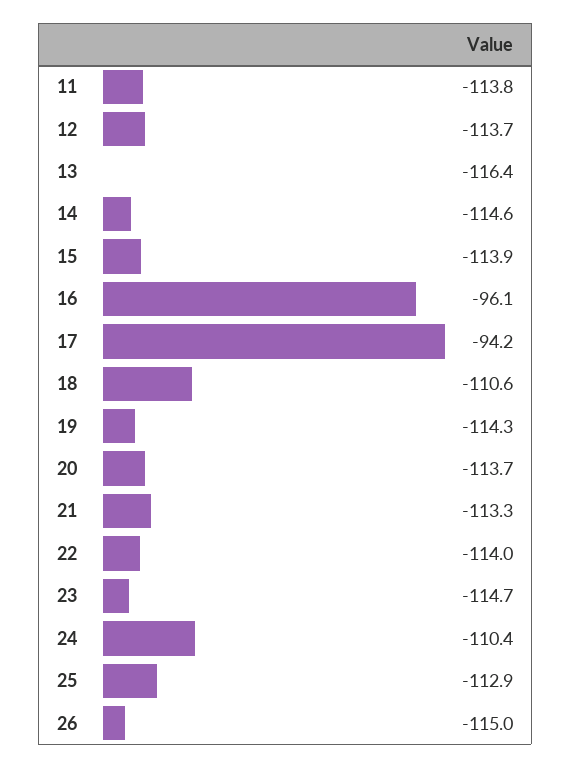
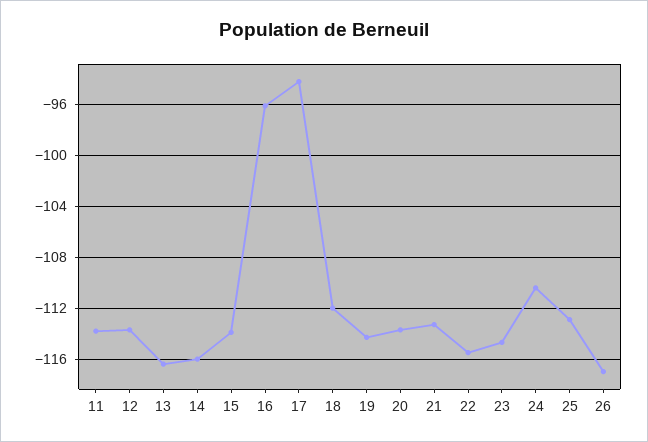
14: -114.6 -> -116
18: -110.6 -> -112
22: -114 -> -115.5
26: -115 -> -117

